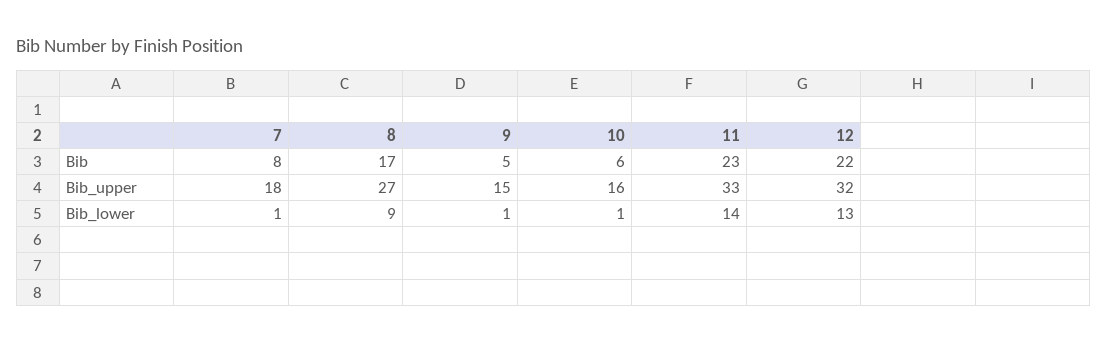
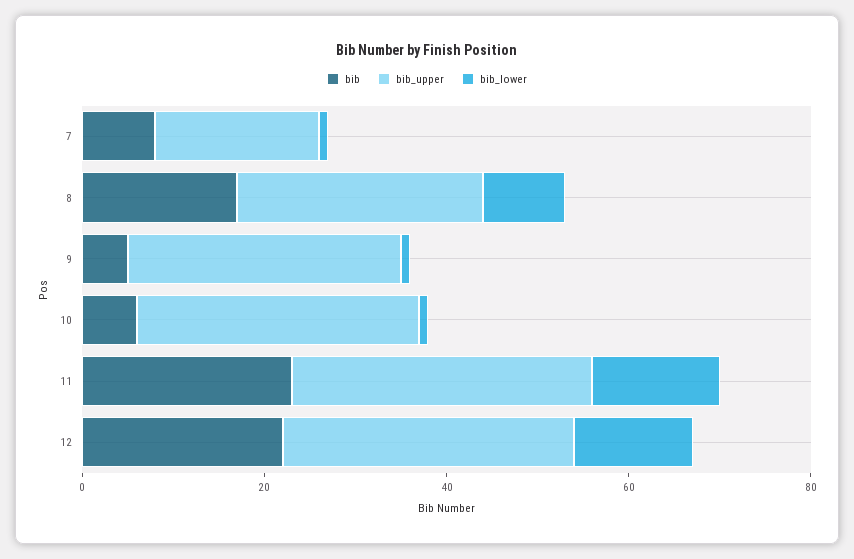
Bib_upper, 9: 15 -> 30
Bib_upper, 10: 16 -> 30

